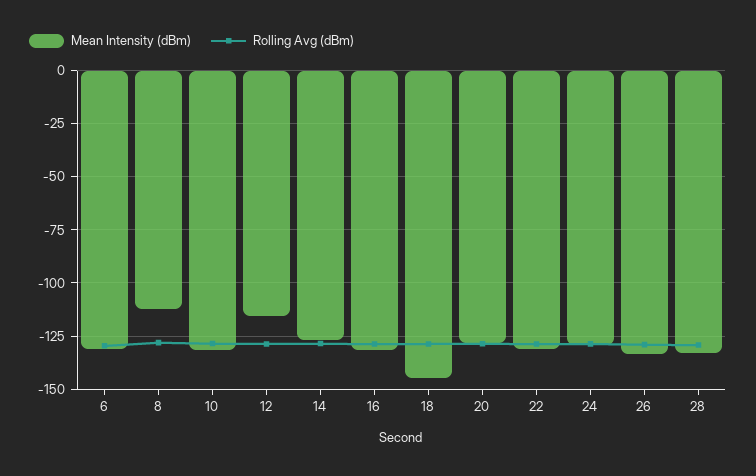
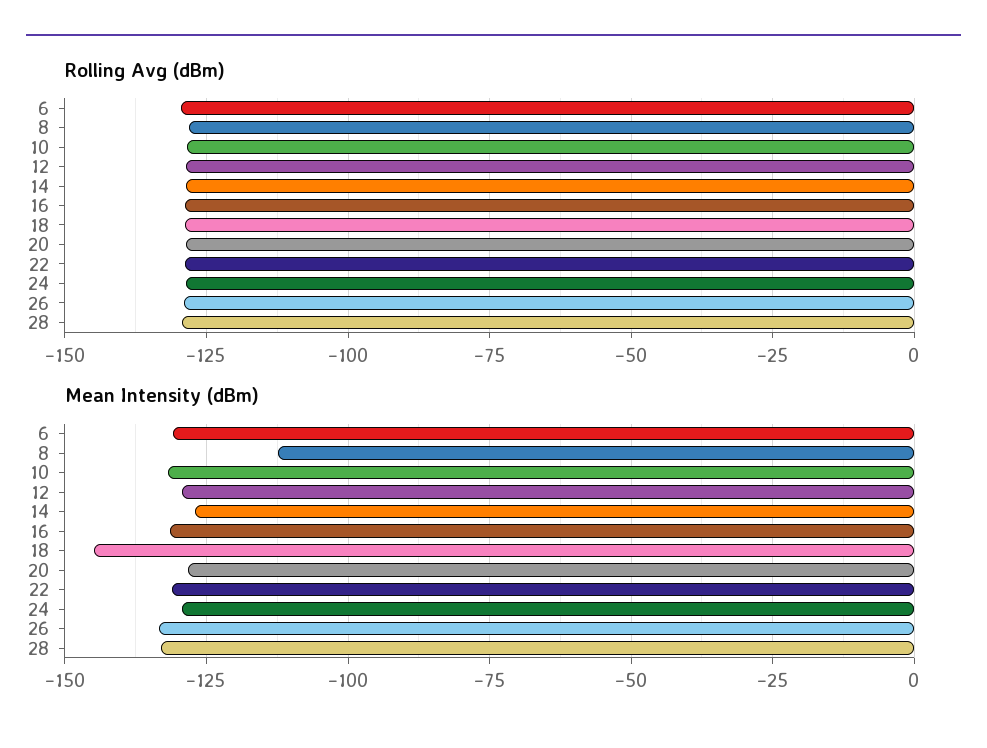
Mean Intensity (dBm), 12: -115 -> -130

